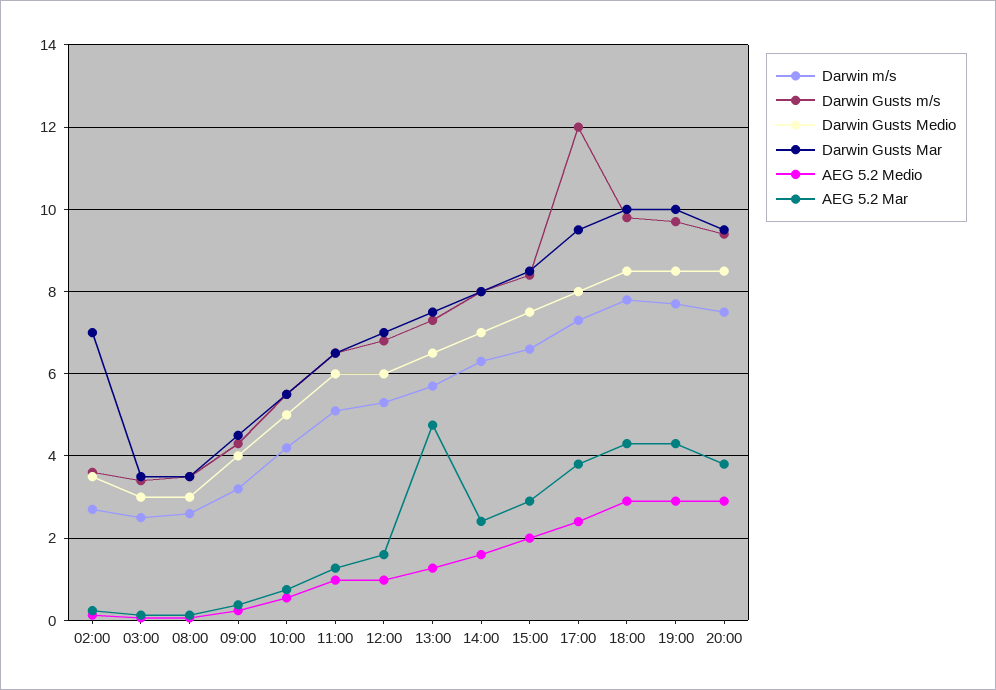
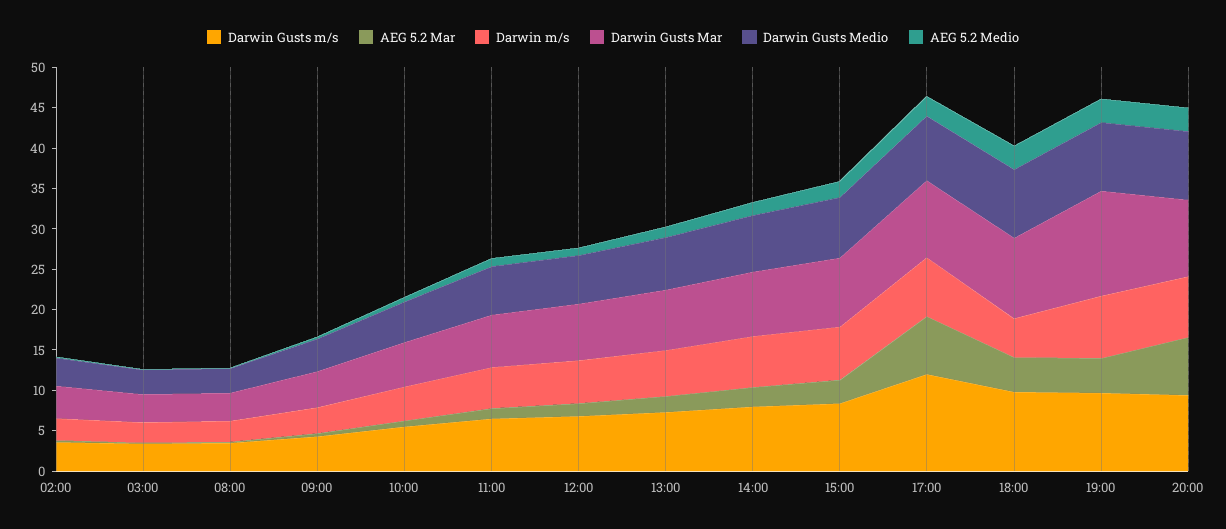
Darwin Gusts Mar, 02:00: 7 -> 4
AEG 5.2 Mar, 13:00: 4.8 -> 2
AEG 5.2 Mar, 17:00: 3.8 -> 7
Darwin m/s, 18:00: 7.8 -> 5
Darwin Gusts Mar, 19:00: 10 -> 13
AEG 5.2 Mar, 20:00: 3.8 -> 7

